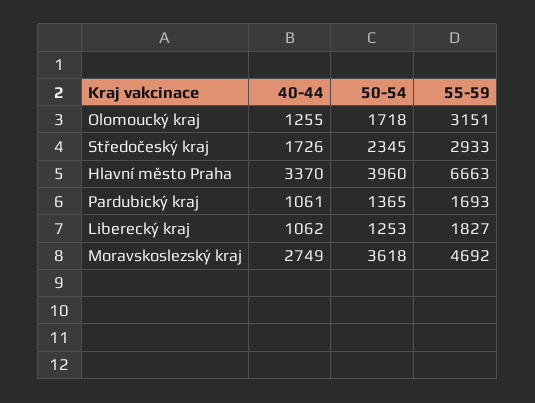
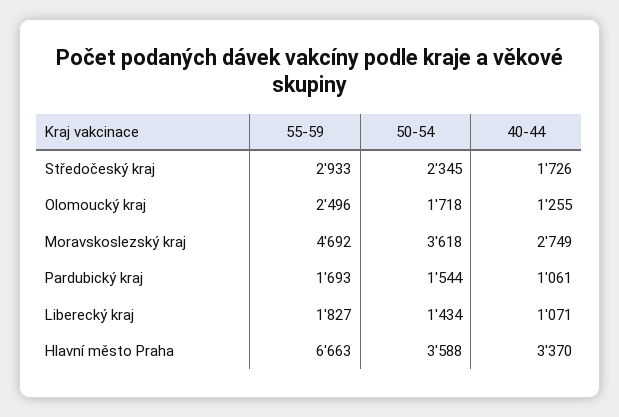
55-59, Olomoucký kraj: 3151 -> 2496
50-54, Hlavní město Praha: 3960 -> 3588
50-54, Pardubický kraj: 1365 -> 1544
40-44, Liberecký kraj: 1062 -> 1071
50-54, Liberecký kraj: 1253 -> 1434

